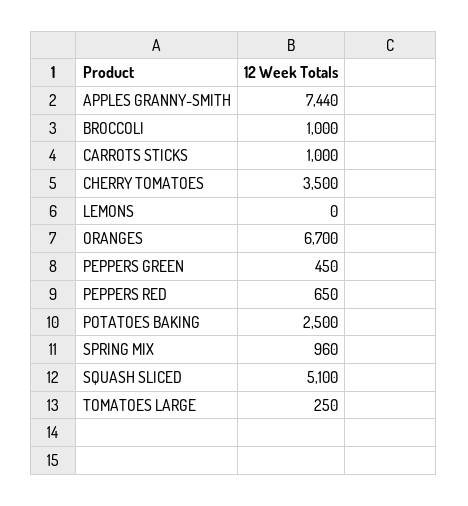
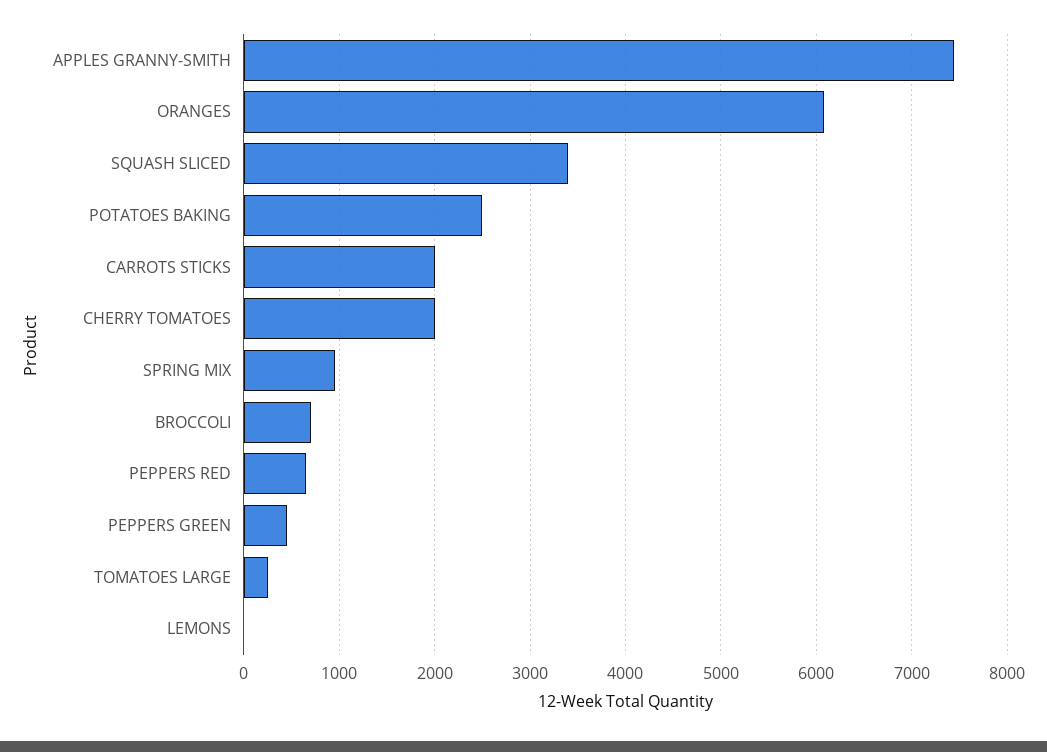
BROCCOLI: 1000 -> 700
CARROTS STICKS: 1000 -> 2000
CHERRY TOMATOES: 3500 -> 2000
ORANGES: 6700 -> 6100
SQUASH SLICED: 5100 -> 3400

